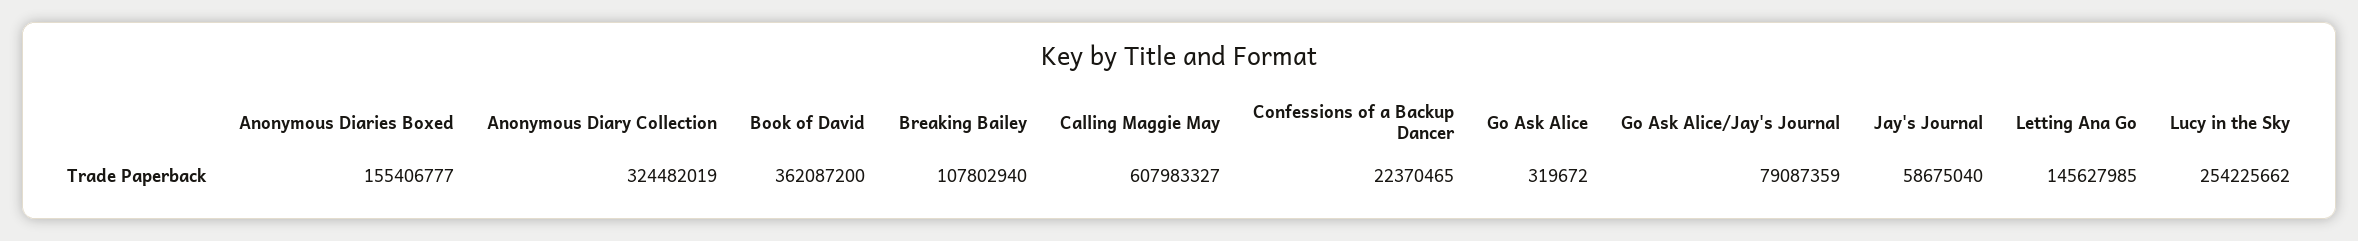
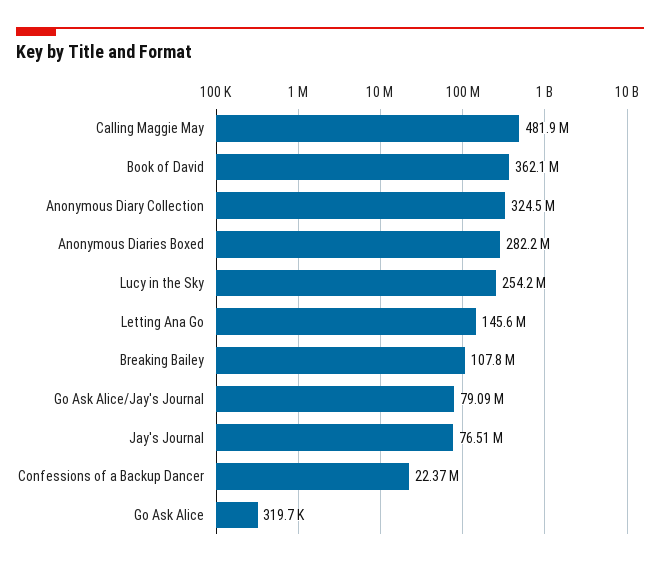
Anonymous Diaries Boxed: 155406777 -> 282200000
Calling Maggie May: 607983327 -> 481900000
Jay's Journal: 58675040 -> 76510000

